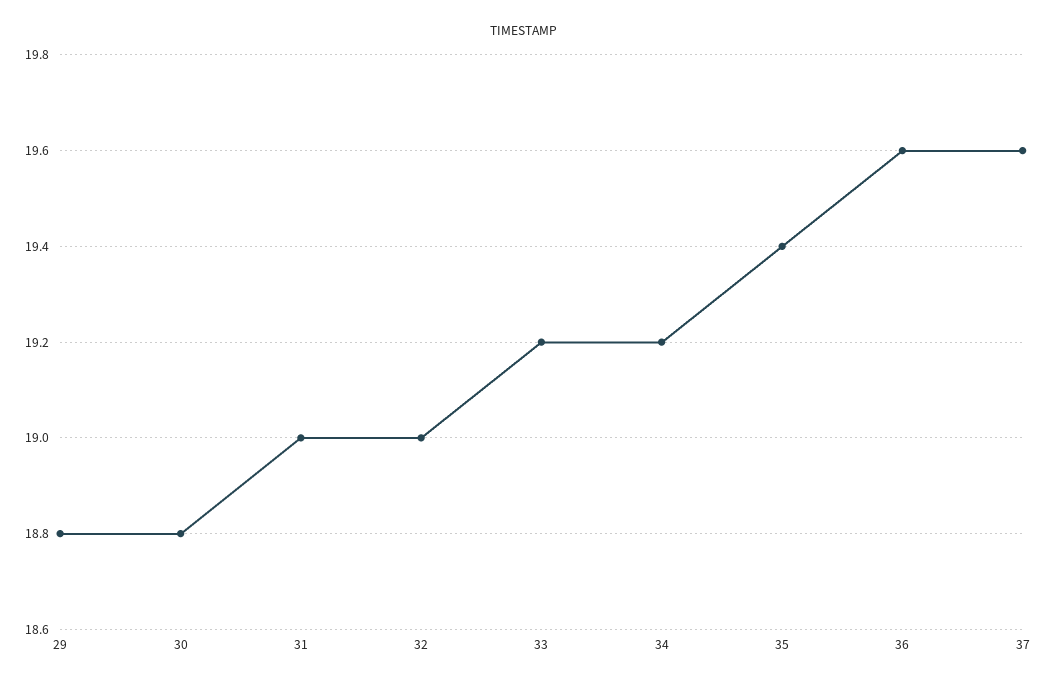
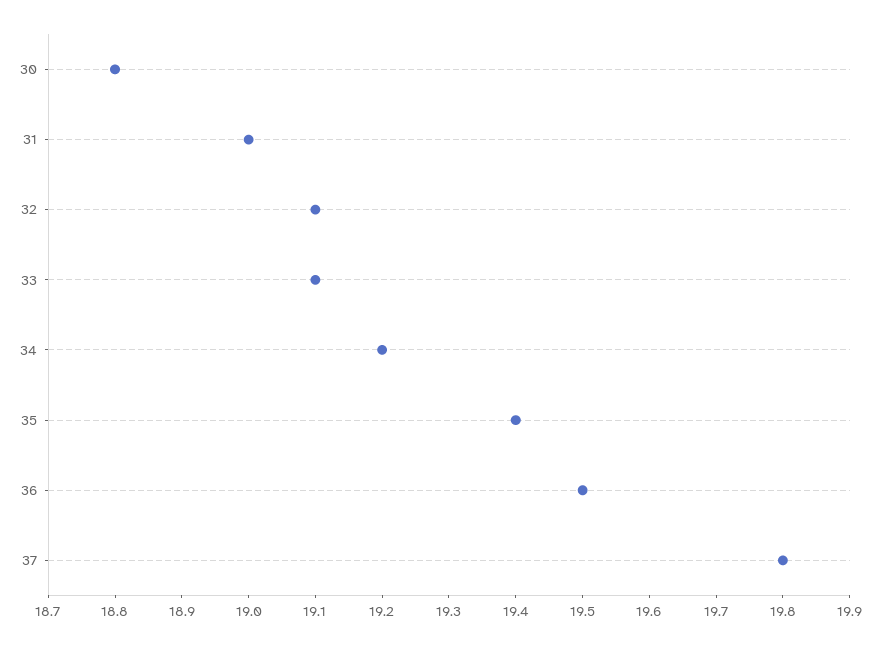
29: 18.8 -> none
32: 19 -> 19.1
33: 19.2 -> 19.1
36: 19.6 -> 19.5
37: 19.6 -> 19.8

